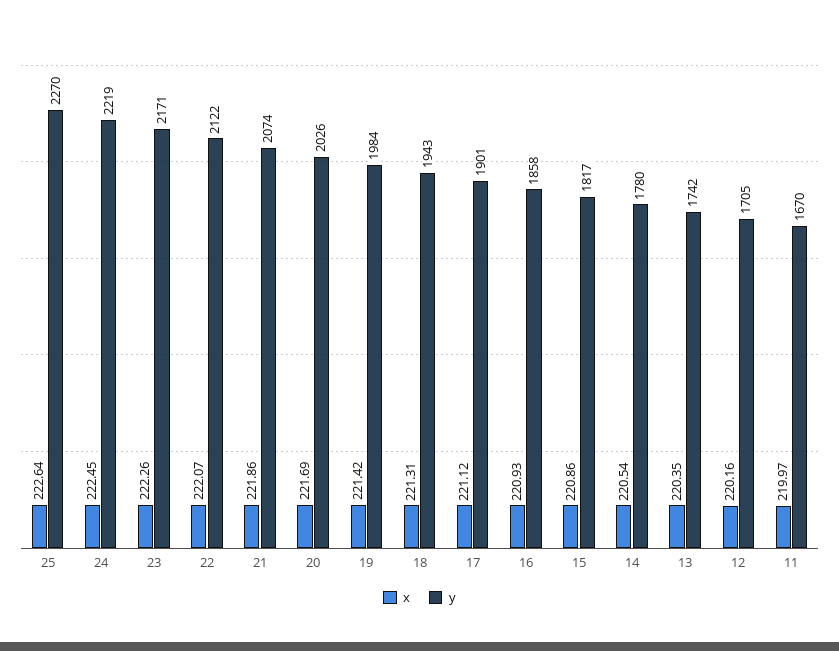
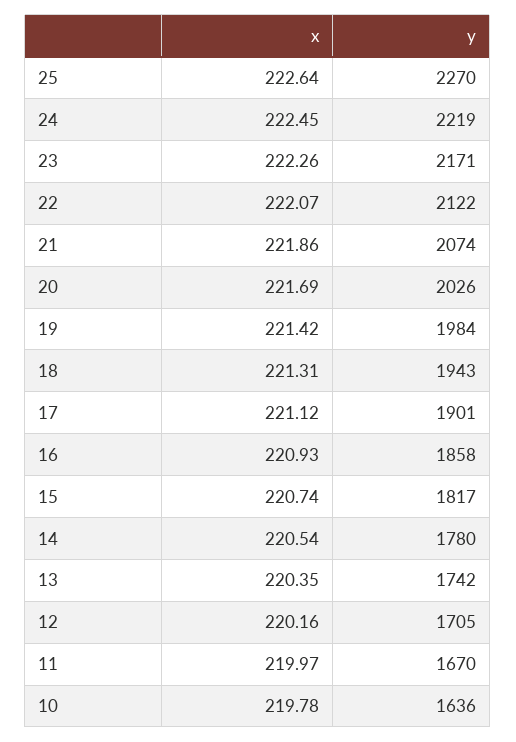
x, 15: 220.86 -> 220.74
x, 10: none -> 219.78
y, 10: none -> 1636

